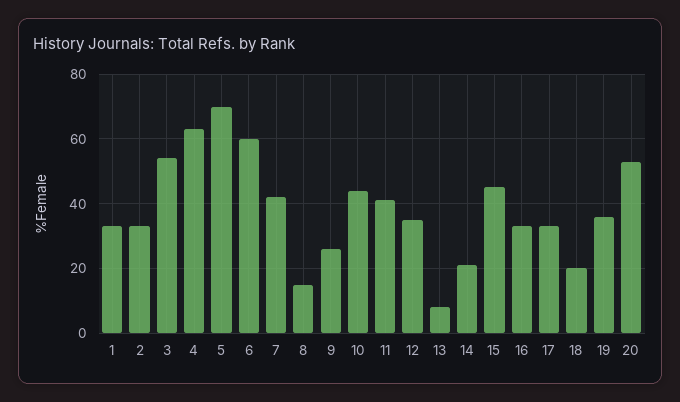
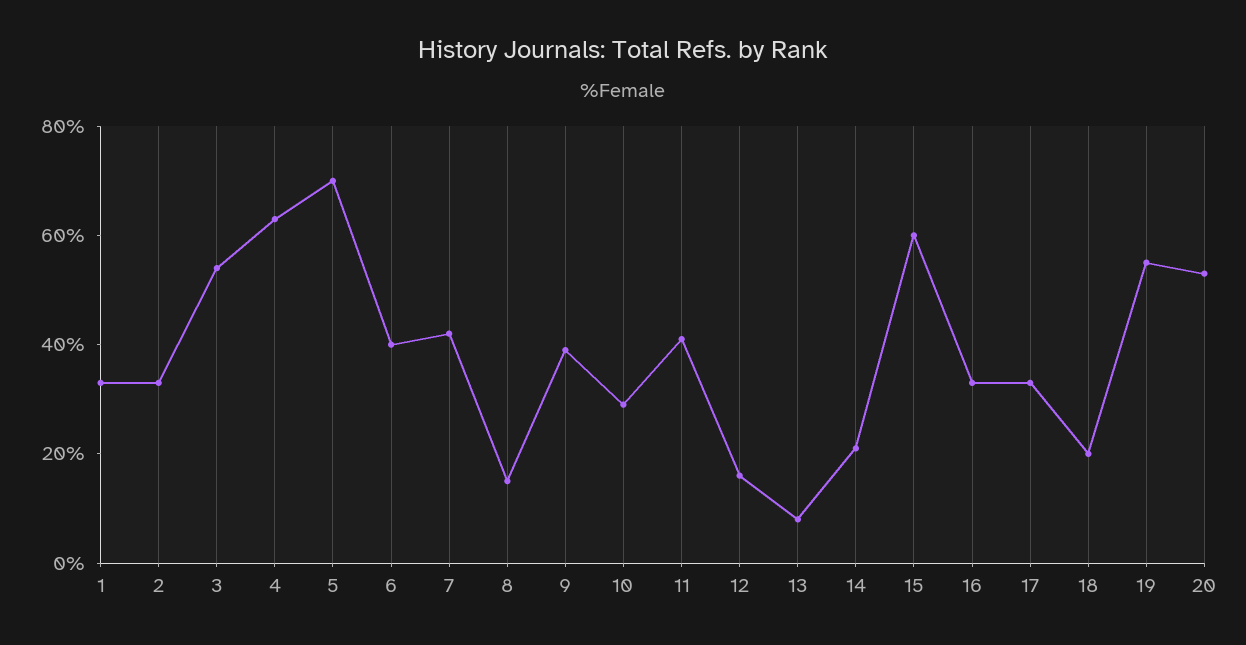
6: 60 -> 40
9: 25 -> 40
10: 45 -> 30
12: 35 -> 15
15: 45 -> 60
19: 35 -> 55

